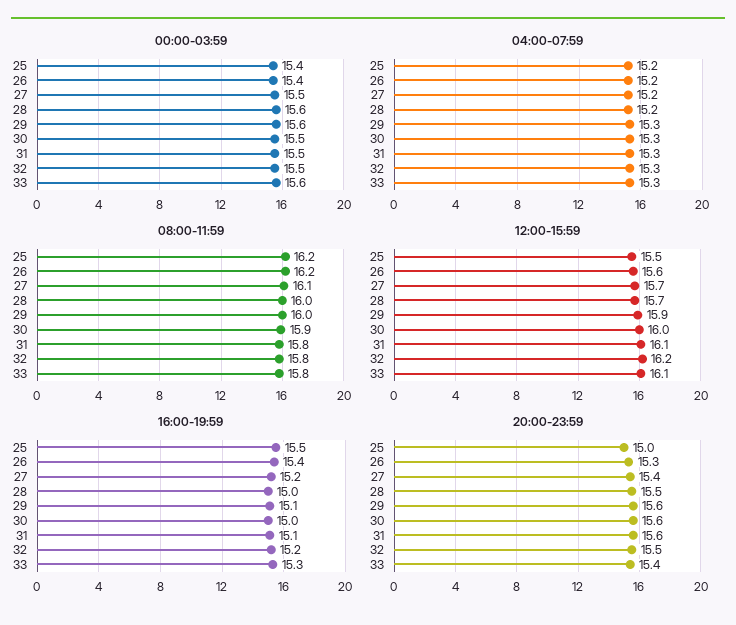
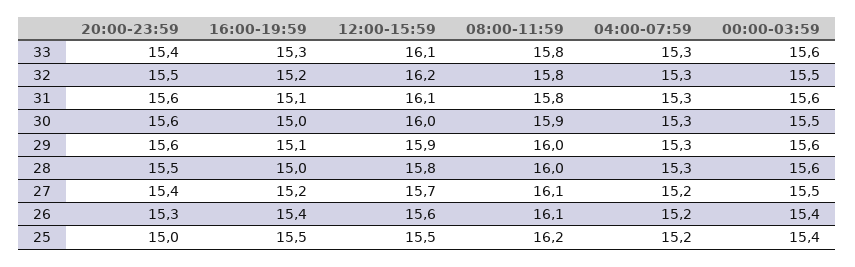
00:00-03:59, 31: 15.5 -> 15.6
04:00-07:59, 28: 15.2 -> 15.3
08:00-11:59, 26: 16.2 -> 16.1
12:00-15:59, 28: 15.7 -> 15.8

